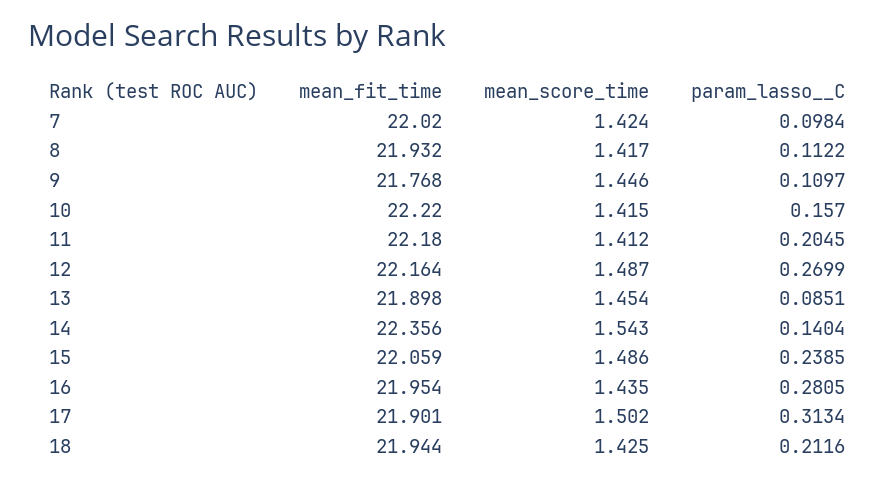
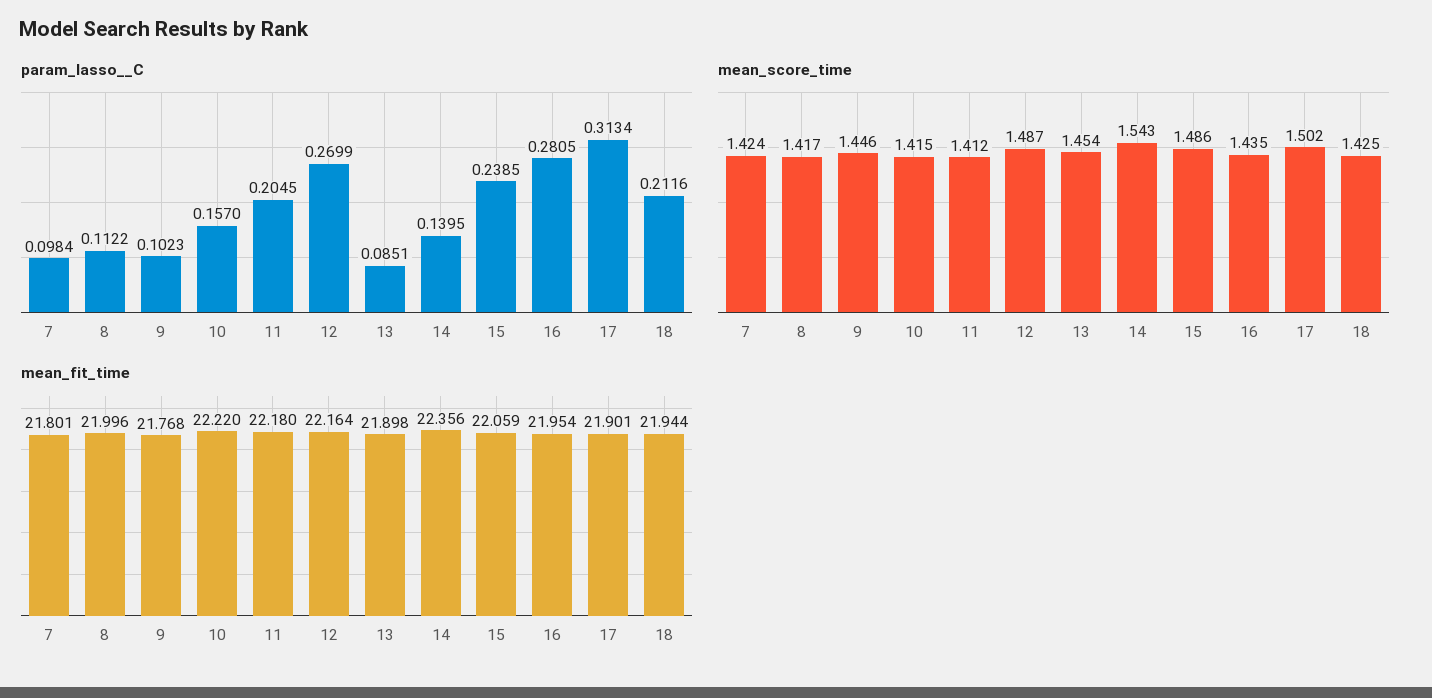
mean_fit_time, 7: 22.02 -> 21.801
mean_fit_time, 8: 21.932 -> 21.996
param_lasso__C, 9: 0.1097 -> 0.1023
param_lasso__C, 14: 0.1404 -> 0.1395

